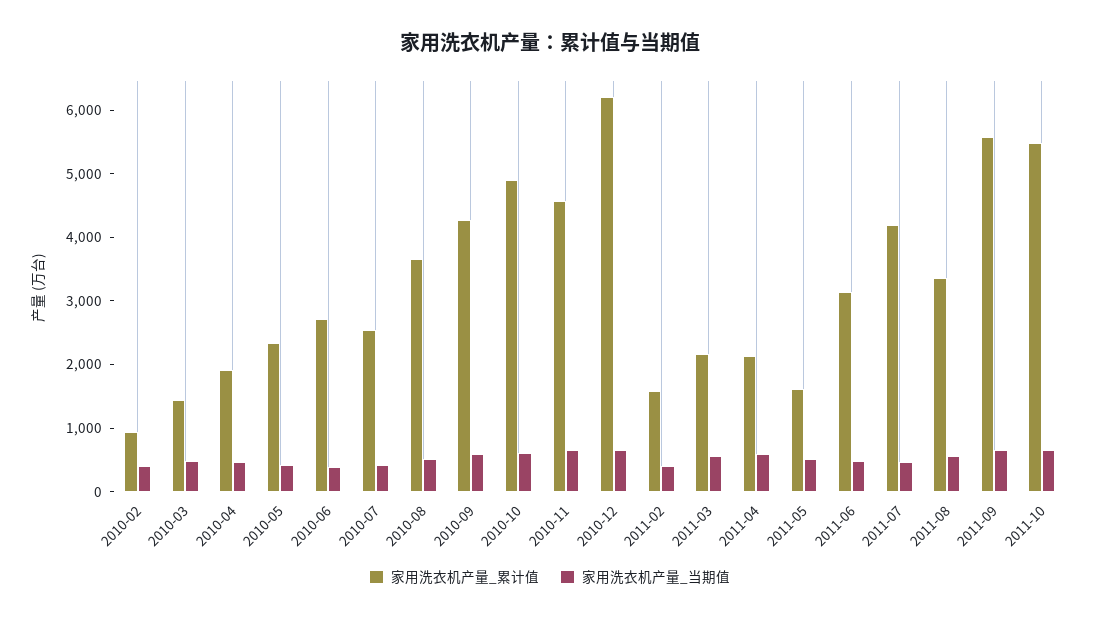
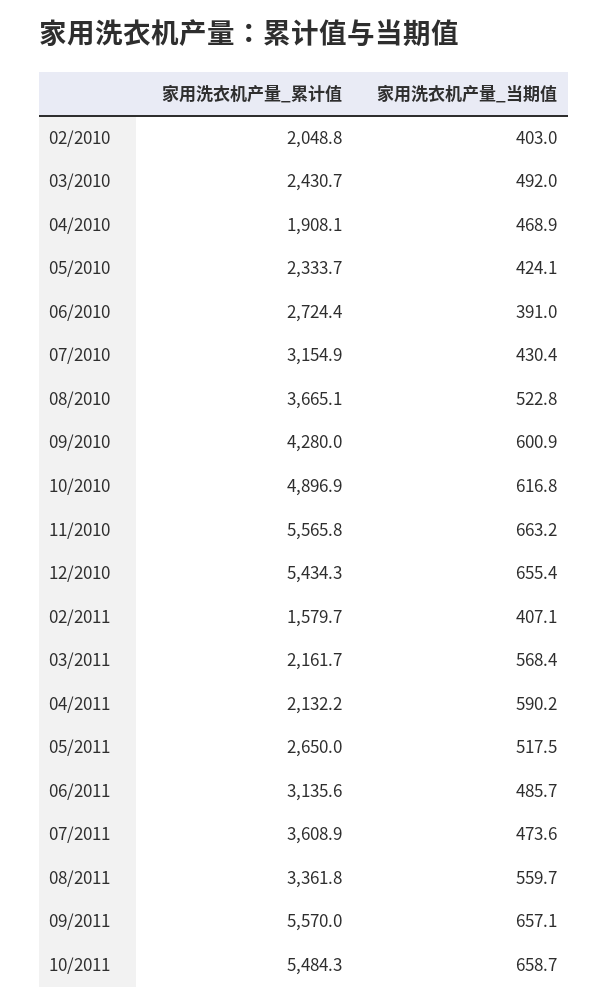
家用洗衣机产量_累计值, 2010-02: 1000 -> 2048.8
家用洗衣机产量_累计值, 2010-03: 1400 -> 2430.7
家用洗衣机产量_累计值, 2010-07: 2600 -> 3154.9
家用洗衣机产量_累计值, 2010-11: 4600 -> 5565.8
家用洗衣机产量_累计值, 2010-12: 6200 -> 5434.3
家用洗衣机产量_累计值, 2011-05: 1600 -> 2650
家用洗衣机产量_累计值, 2011-07: 4200 -> 3608.9

